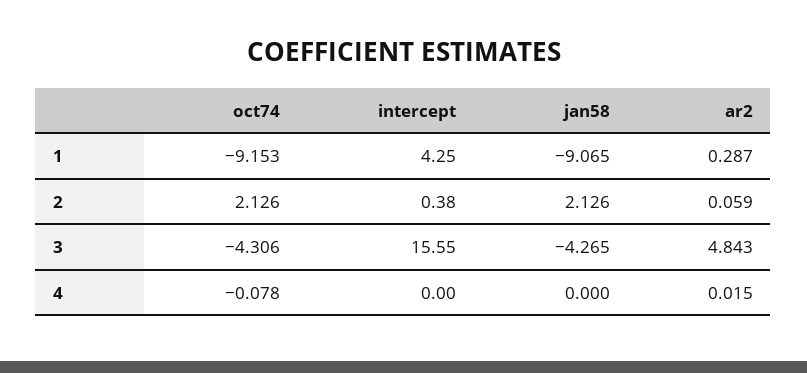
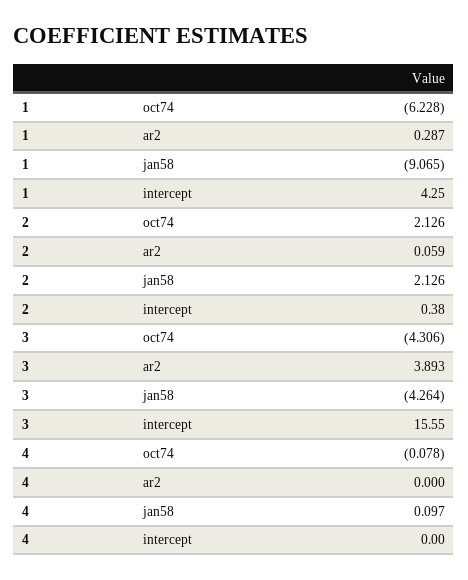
oct74, 1: -9.153 -> -6.228
jan58, 3: -4.265 -> -4.264
ar2, 3: 4.843 -> 3.893
jan58, 4: 0 -> 0.097
ar2, 4: 0.015 -> 0

